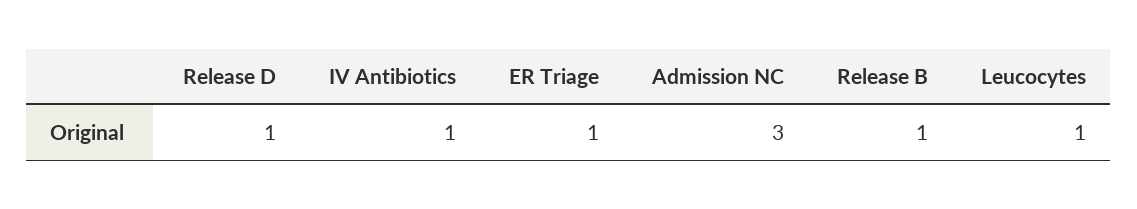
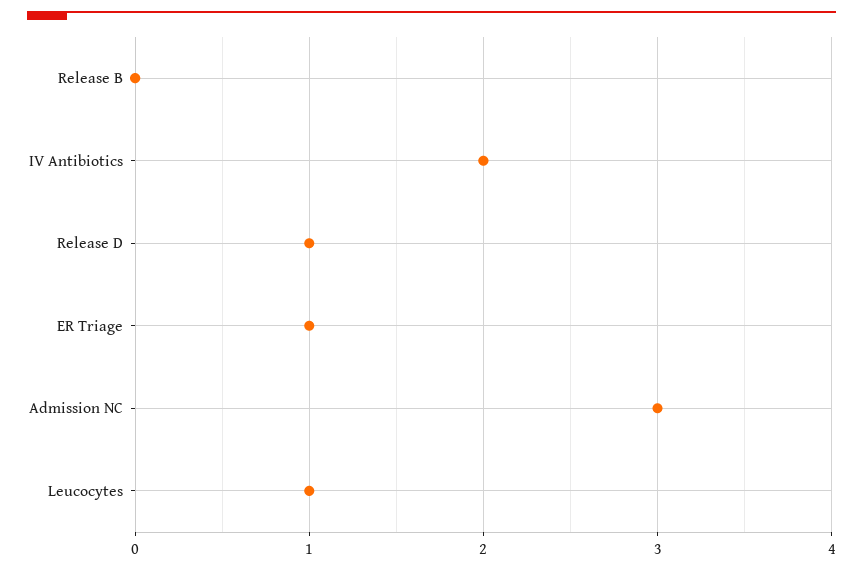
IV Antibiotics: 1 -> 2
Release B: 1 -> 0

